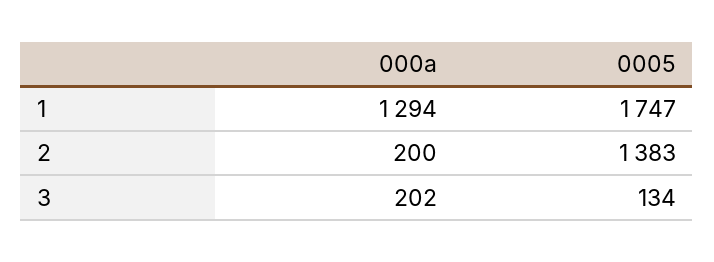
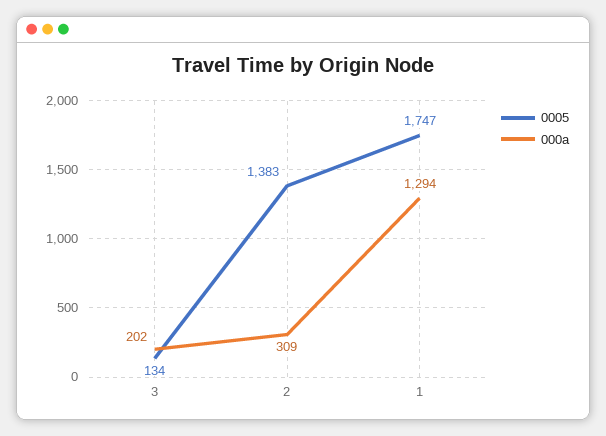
000a, 2: 200 -> 309

